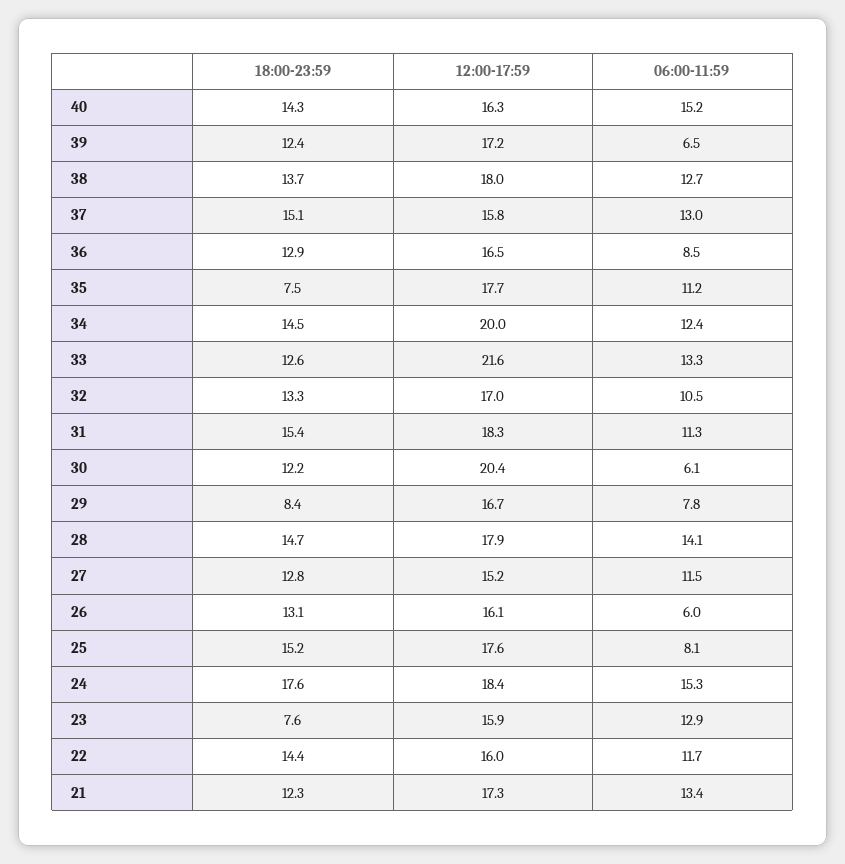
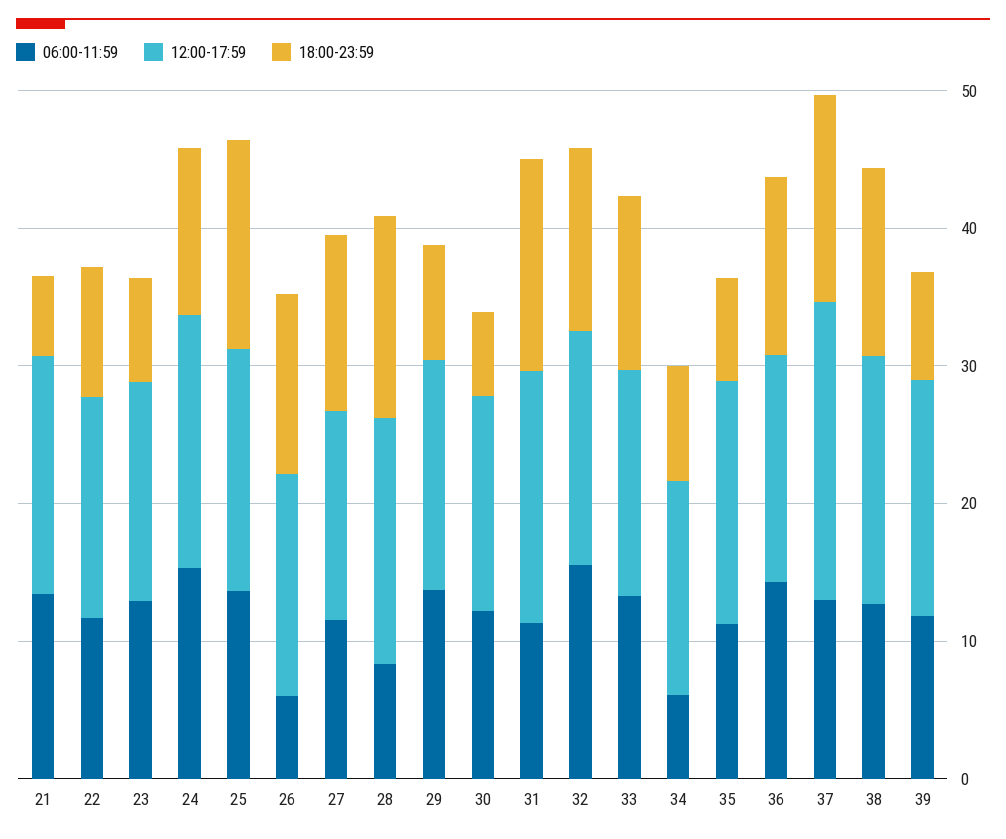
18:00-23:59, 40: 14.3 -> none
12:00-17:59, 40: 16.3 -> none
06:00-11:59, 40: 15.2 -> none
18:00-23:59, 39: 12.4 -> 8
06:00-11:59, 39: 6.5 -> 12
12:00-17:59, 37: 15.8 -> 22
06:00-11:59, 36: 8.5 -> 14
18:00-23:59, 34: 14.5 -> 8
12:00-17:59, 34: 20 -> 16
06:00-11:59, 34: 12.4 -> 6
12:00-17:59, 33: 21.6 -> 16
06:00-11:59, 32: 10.5 -> 16
18:00-23:59, 30: 12.2 -> 6
12:00-17:59, 30: 20.4 -> 16
06:00-11:59, 30: 6.1 -> 12
06:00-11:59, 29: 7.8 -> 14
06:00-11:59, 28: 14.1 -> 8
06:00-11:59, 25: 8.1 -> 14
18:00-23:59, 24: 17.6 -> 12
18:00-23:59, 22: 14.4 -> 10
18:00-23:59, 21: 12.3 -> 6

